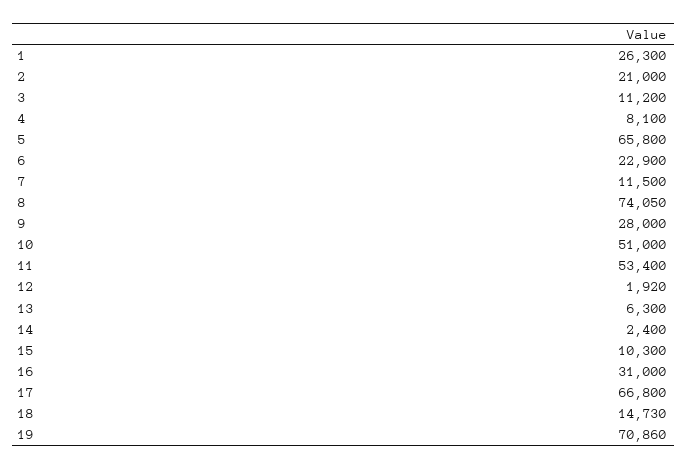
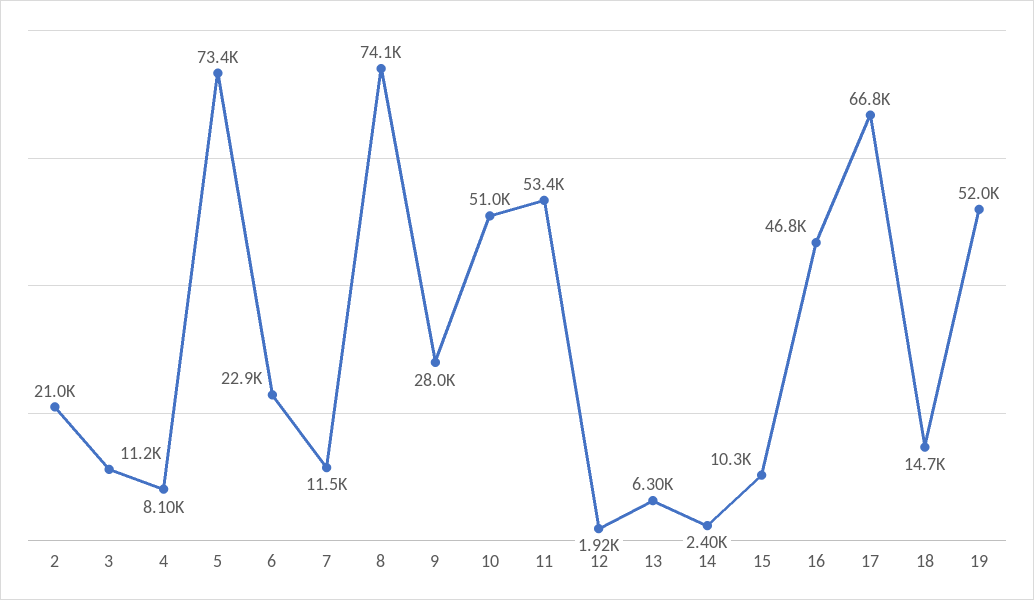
1: 26300 -> none
5: 65800 -> 73400
16: 31000 -> 46800
19: 70860 -> 52000

